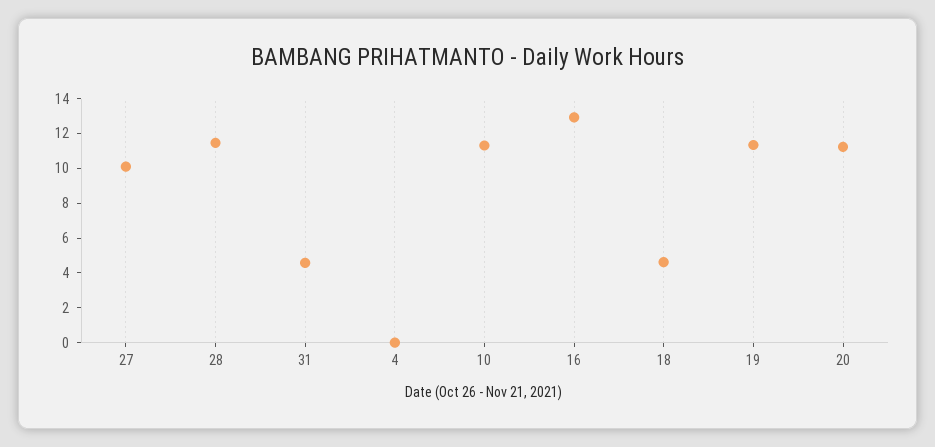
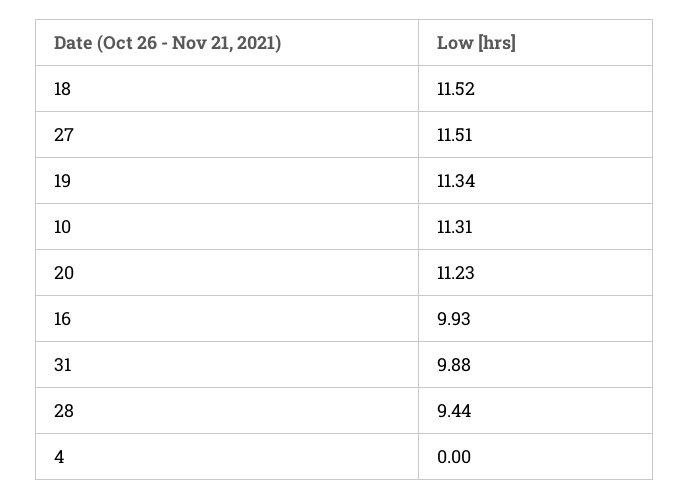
27: 10 -> 11.51
28: 11.5 -> 9.44
31: 4.5 -> 9.88
16: 13 -> 9.93
18: 4.5 -> 11.52

